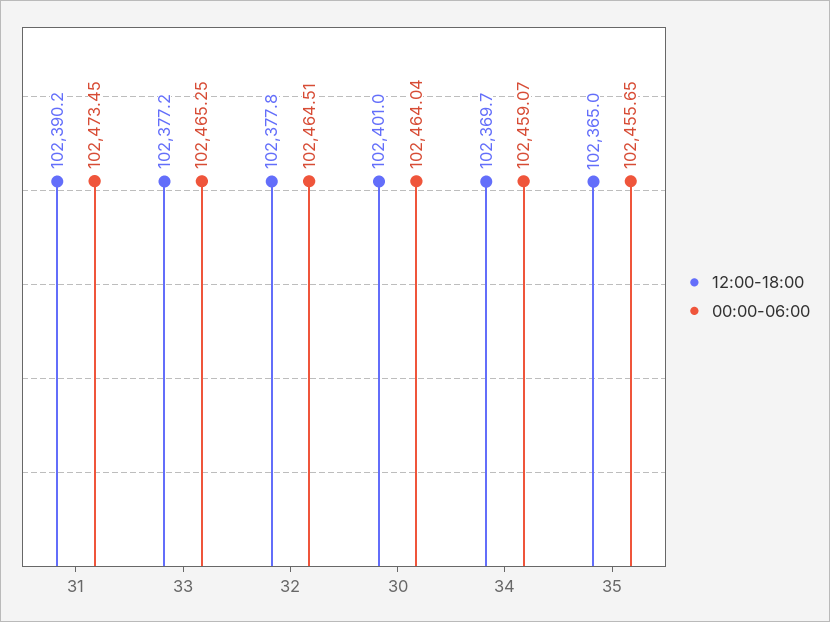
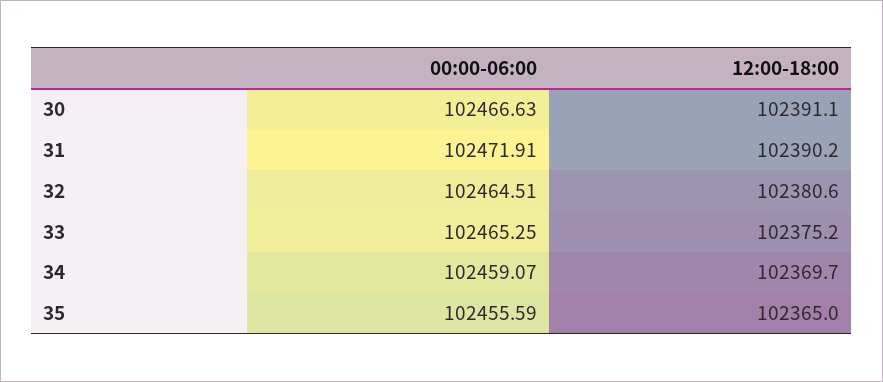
00:00-06:00, 31: 102473.45 -> 102471.91
12:00-18:00, 33: 102377.2 -> 102375.2
12:00-18:00, 32: 102377.8 -> 102380.6
12:00-18:00, 30: 102401 -> 102391.1
00:00-06:00, 30: 102464.04 -> 102466.63
00:00-06:00, 35: 102455.65 -> 102455.59

